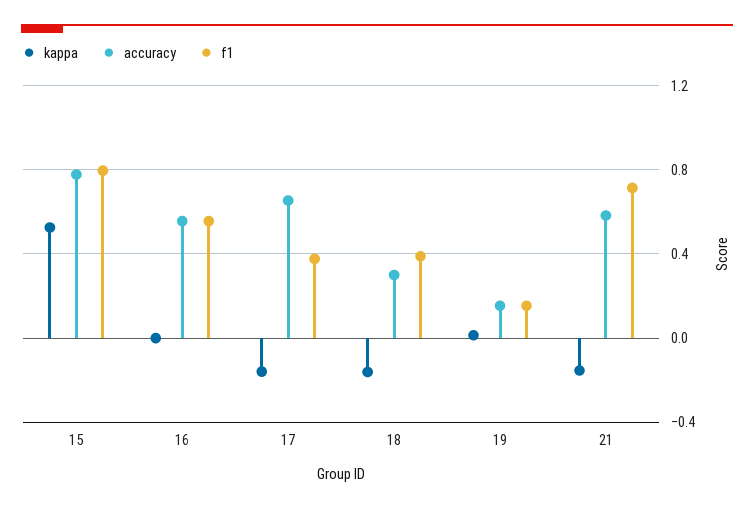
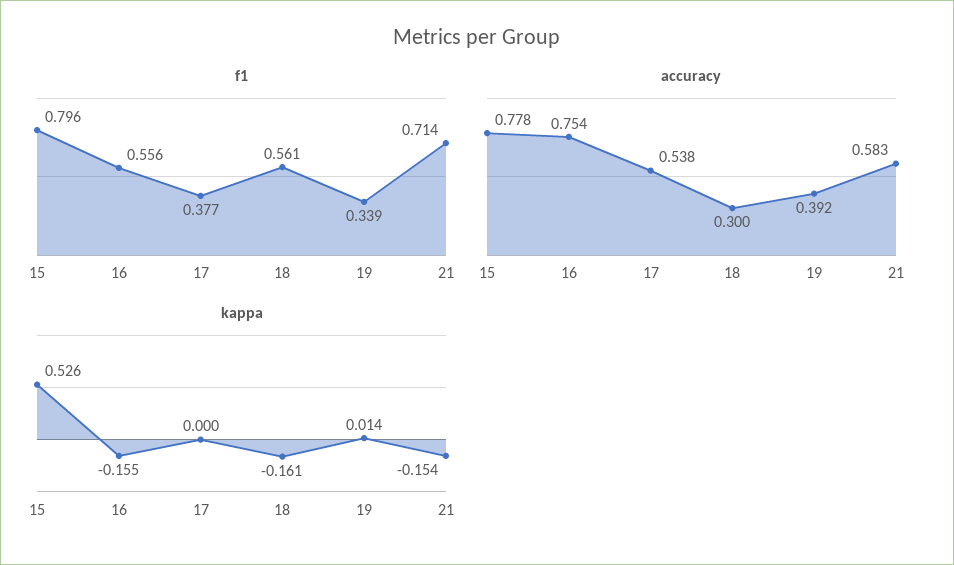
kappa, 16: 0 -> -0.155
accuracy, 16: 0.55 -> 0.754
kappa, 17: -0.15 -> 0
accuracy, 17: 0.65 -> 0.538
f1, 18: 0.4 -> 0.561
accuracy, 19: 0.15 -> 0.392
f1, 19: 0.15 -> 0.339

